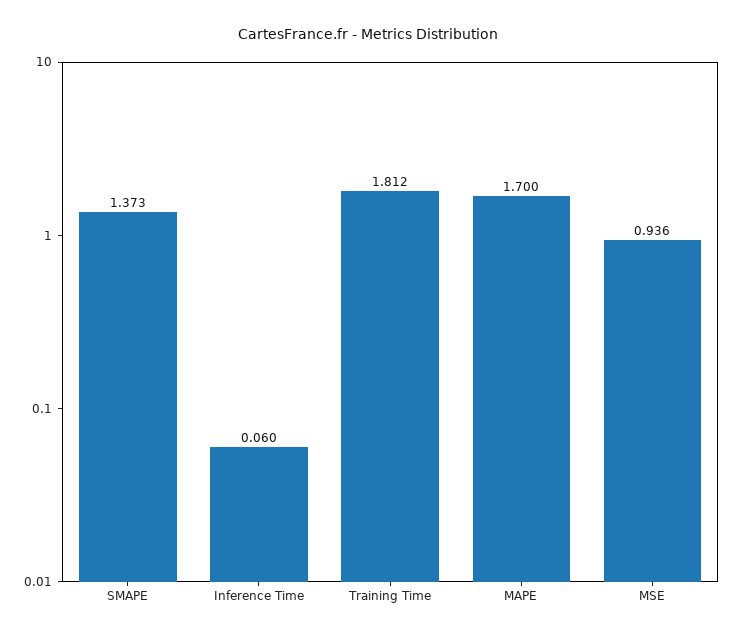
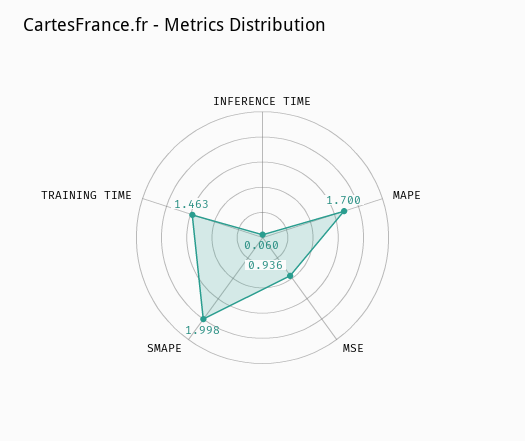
SMAPE: 1.373 -> 1.998
Training Time: 1.812 -> 1.463

